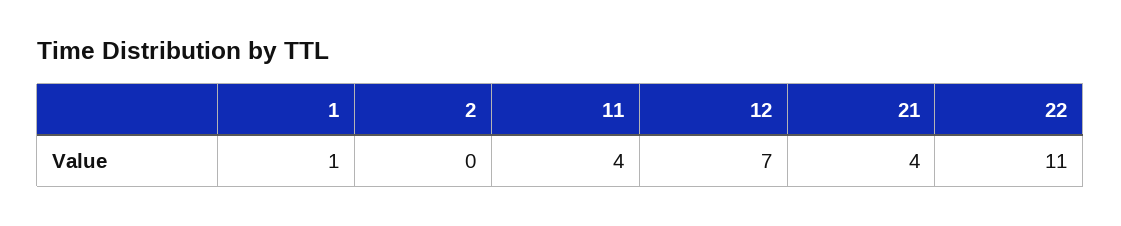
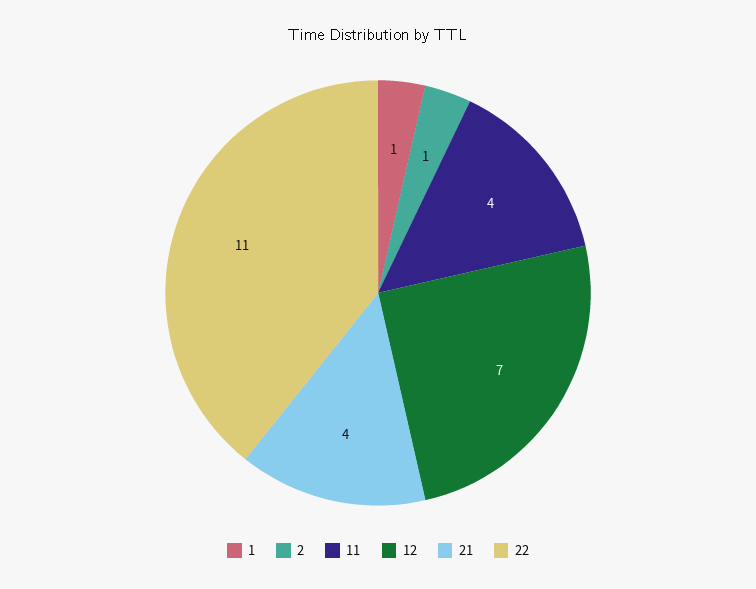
2: 0 -> 1

